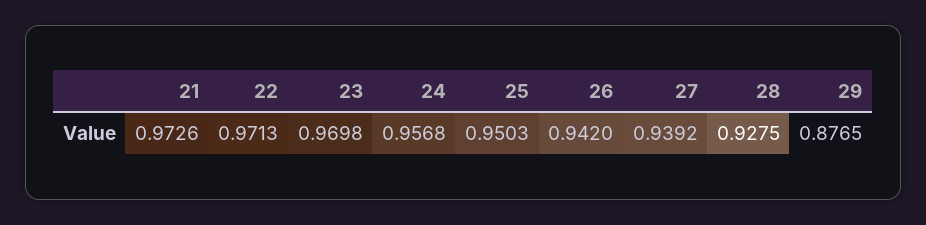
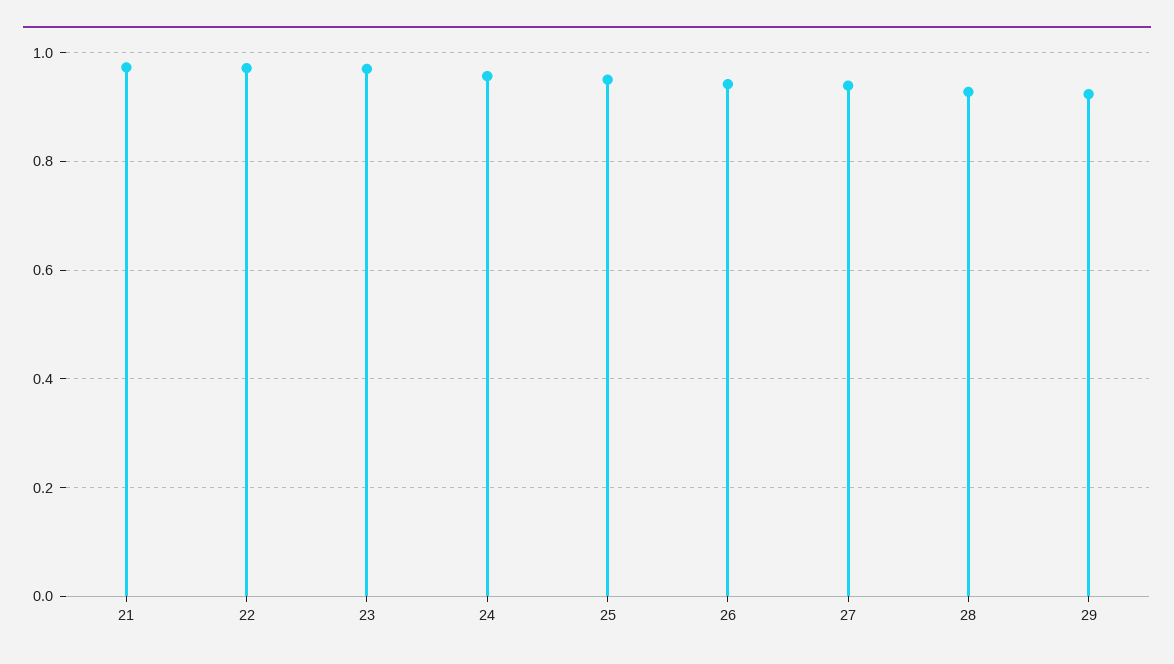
29: 0.8765 -> 0.92

